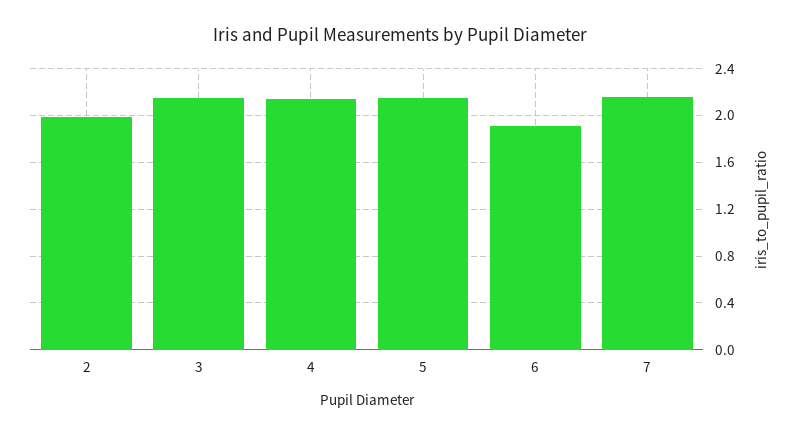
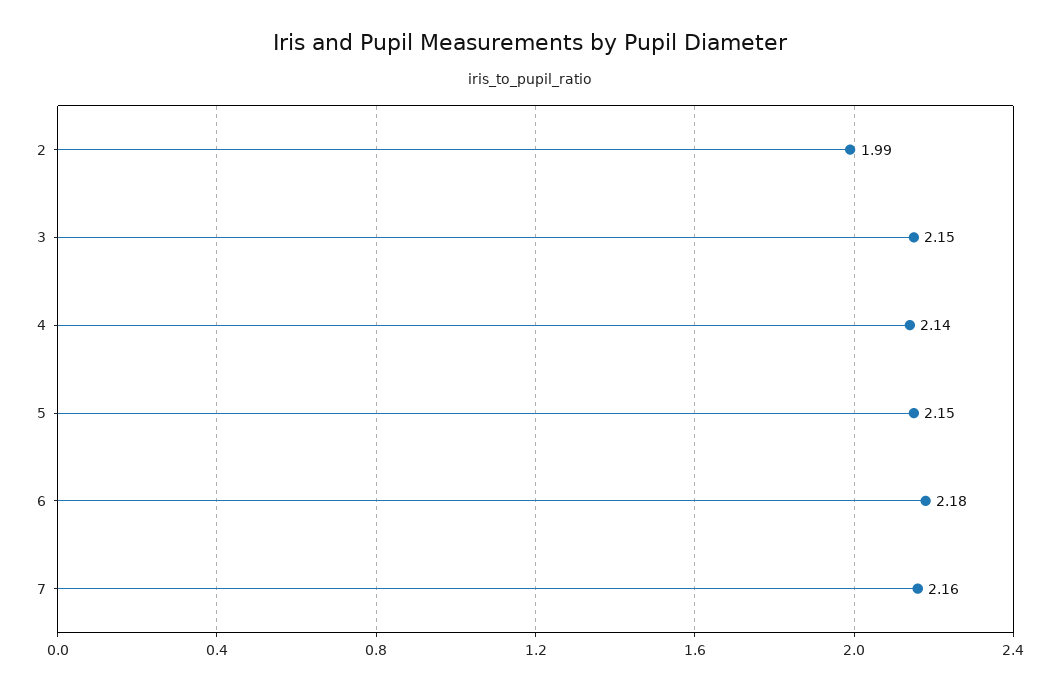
6: 1.9 -> 2.18

